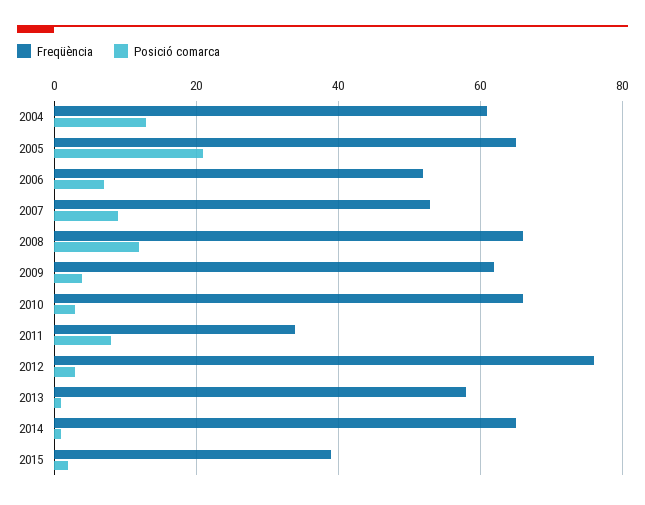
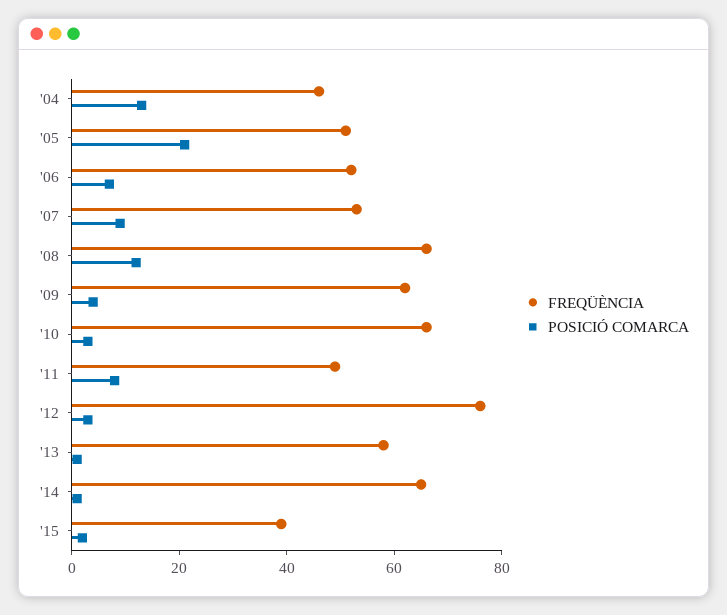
Freqüència, 2004: 60 -> 45
Freqüència, 2005: 65 -> 50
Freqüència, 2011: 35 -> 50

